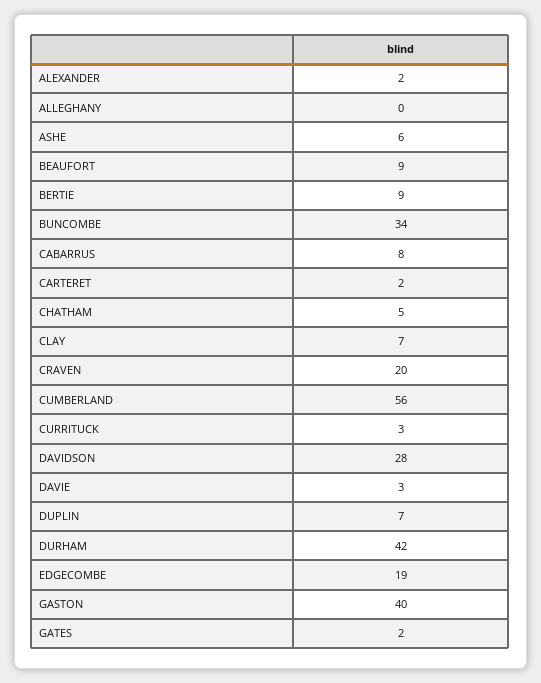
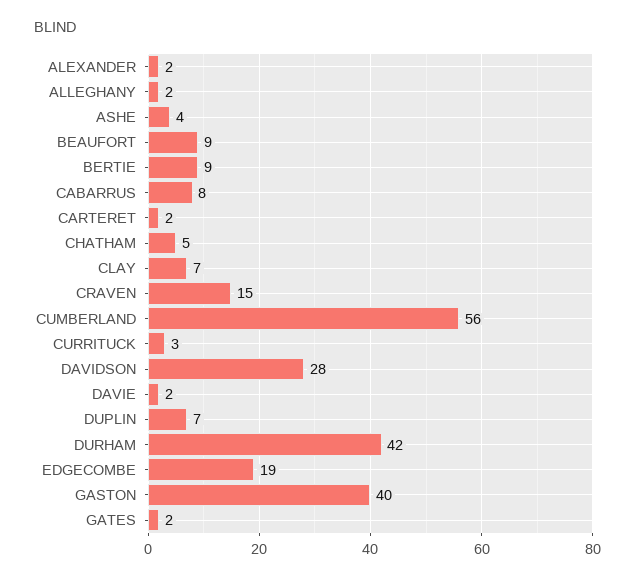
ALLEGHANY: 0 -> 2
ASHE: 6 -> 4
BUNCOMBE: 34 -> none
CRAVEN: 20 -> 15
DAVIE: 3 -> 2

